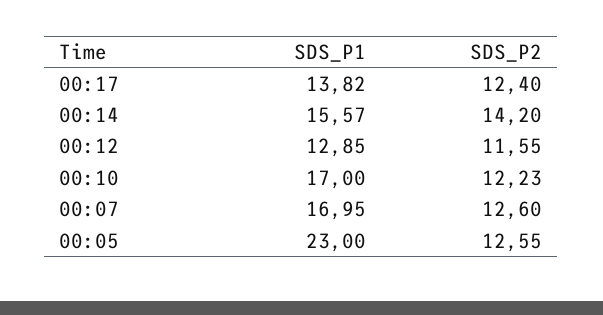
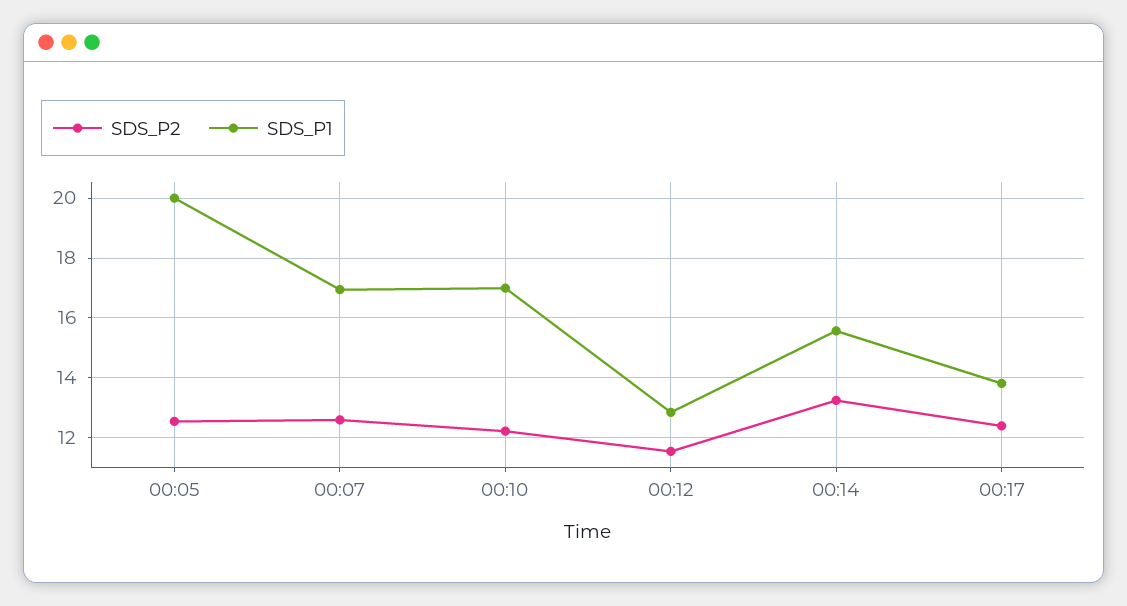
SDS_P2, 00:14: 14.2 -> 13.25
SDS_P1, 00:05: 23 -> 20

